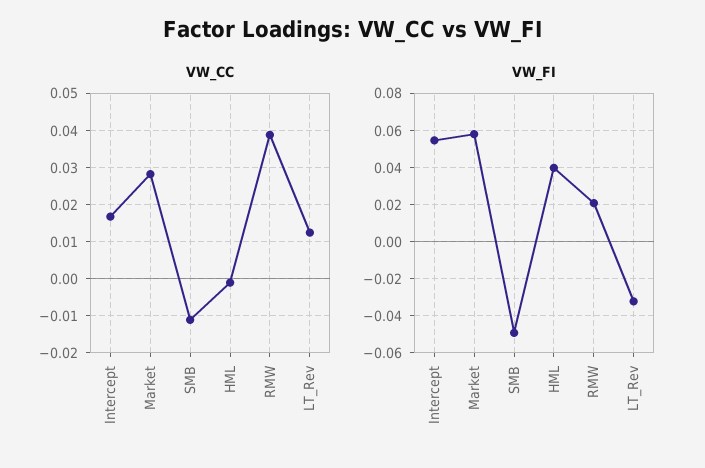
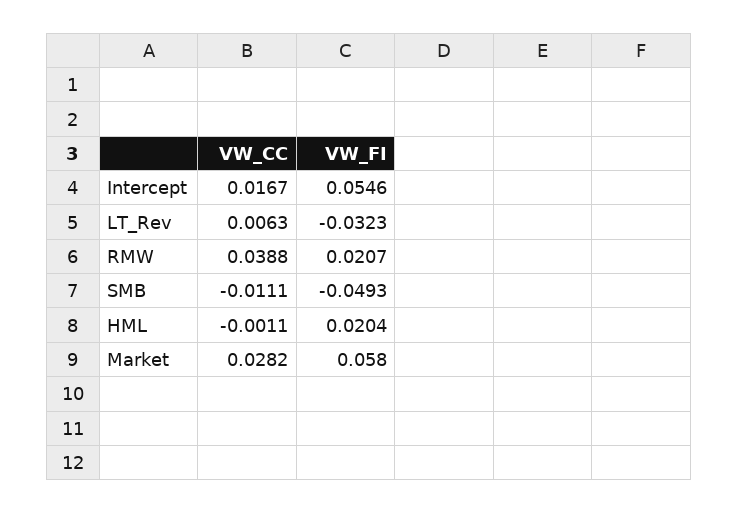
VW_CC, LT_Rev: 0.012 -> 0.0063
VW_FI, HML: 0.04 -> 0.0204

